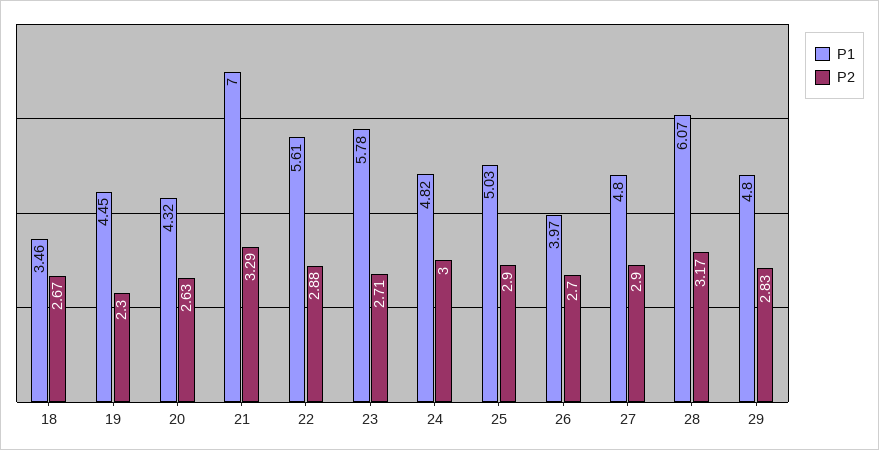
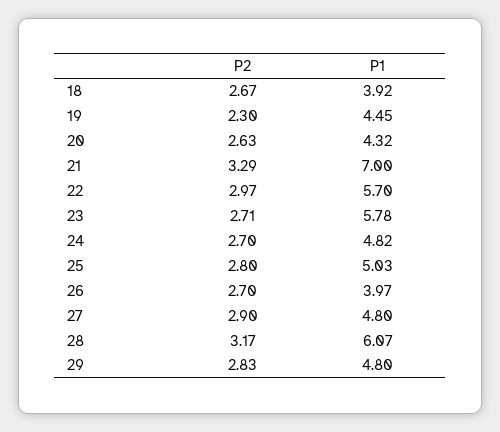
P1, 18: 3.46 -> 3.92
P1, 22: 5.61 -> 5.7
P2, 22: 2.88 -> 2.97
P2, 24: 3 -> 2.7
P2, 25: 2.9 -> 2.8

